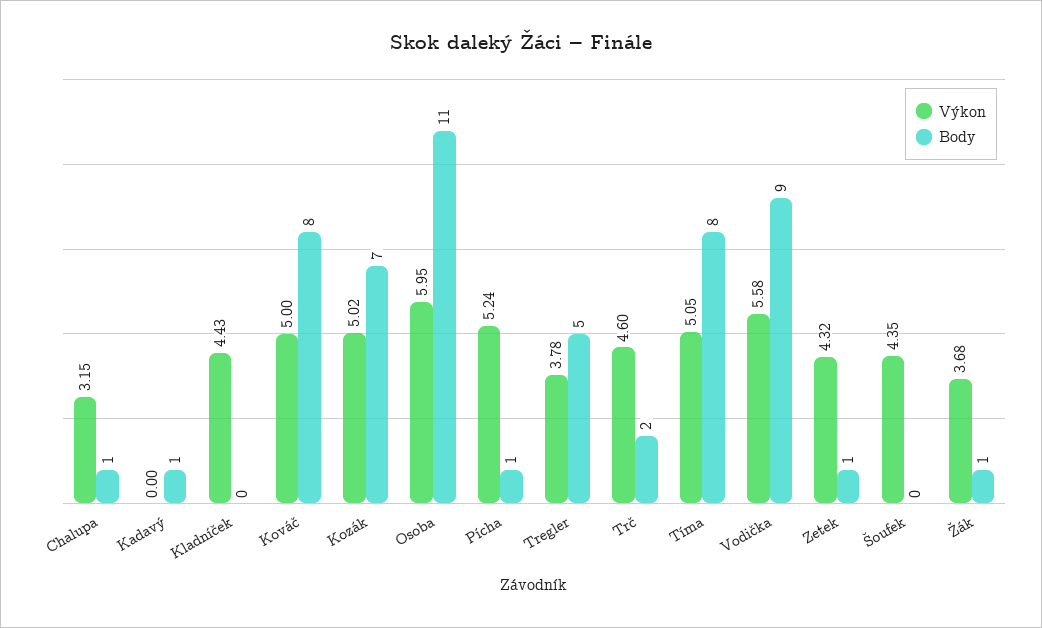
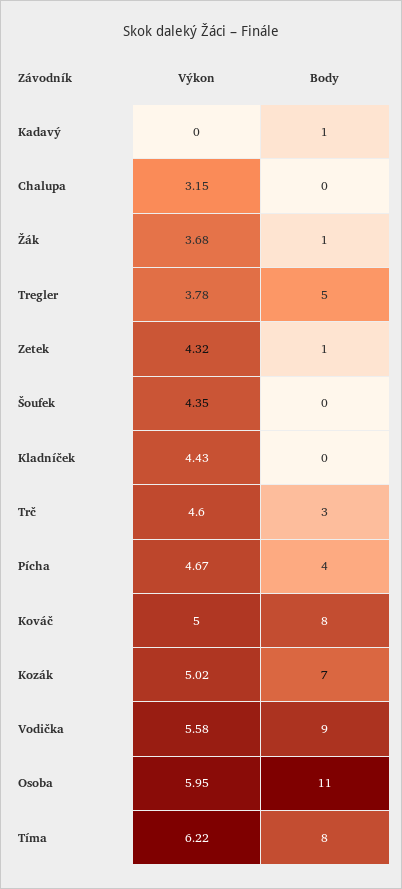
Body, Chalupa: 1 -> 0
Výkon, Pícha: 5.24 -> 4.67
Body, Pícha: 1 -> 4
Body, Trč: 2 -> 3
Výkon, Tíma: 5.05 -> 6.22

